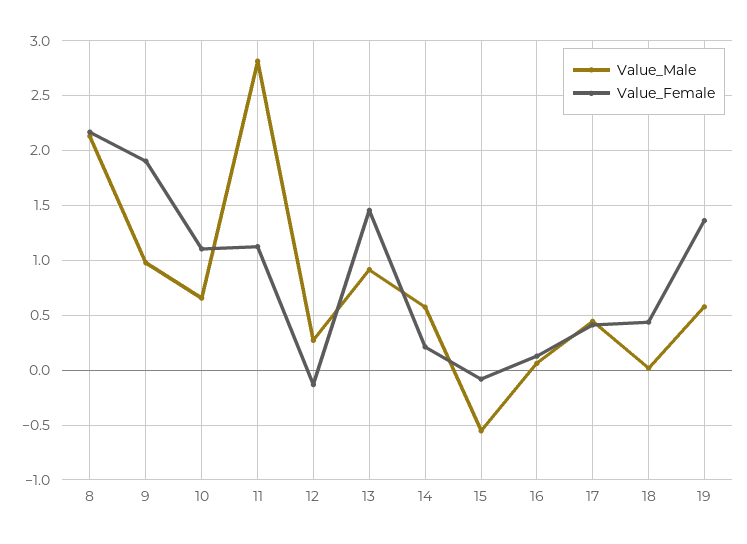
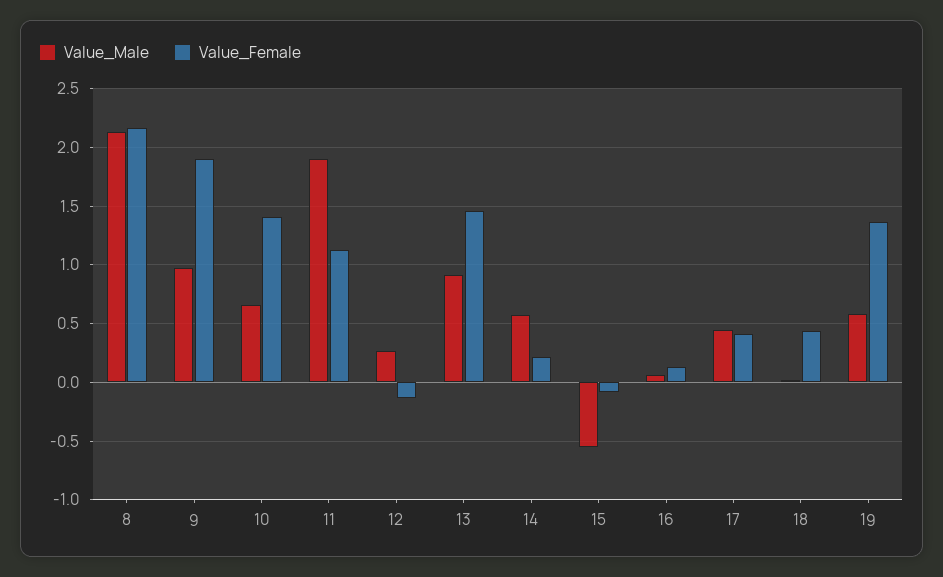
Value_Female, 10: 1.1 -> 1.4
Value_Male, 11: 2.8 -> 1.9

